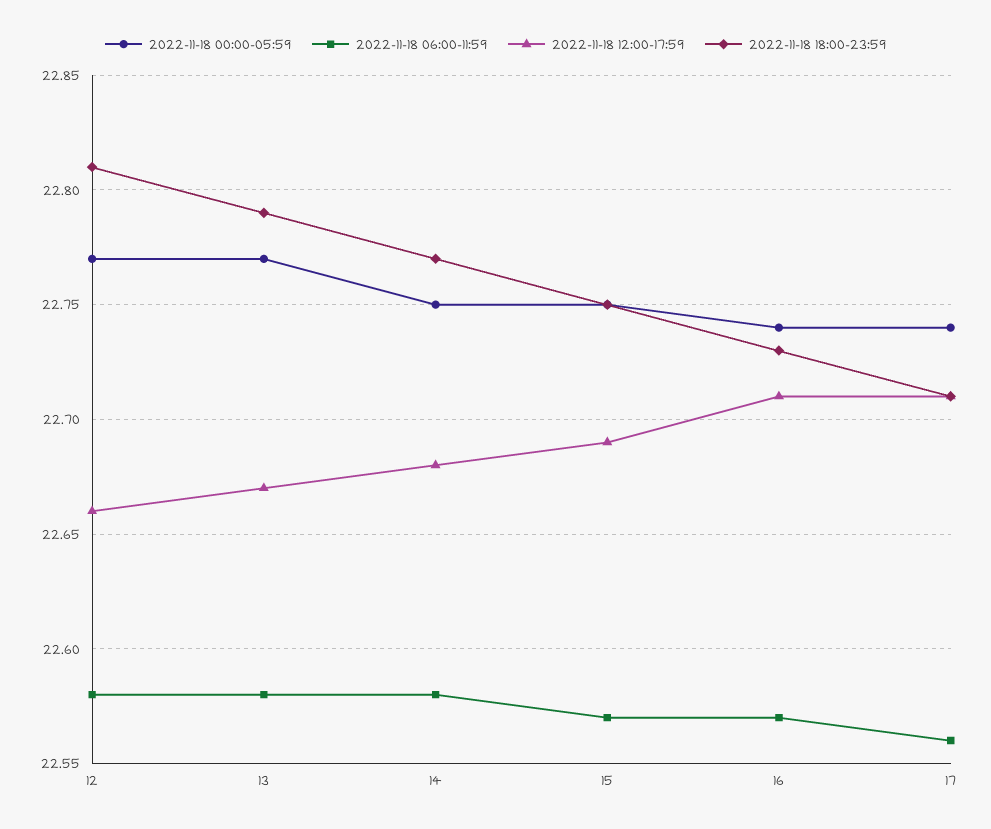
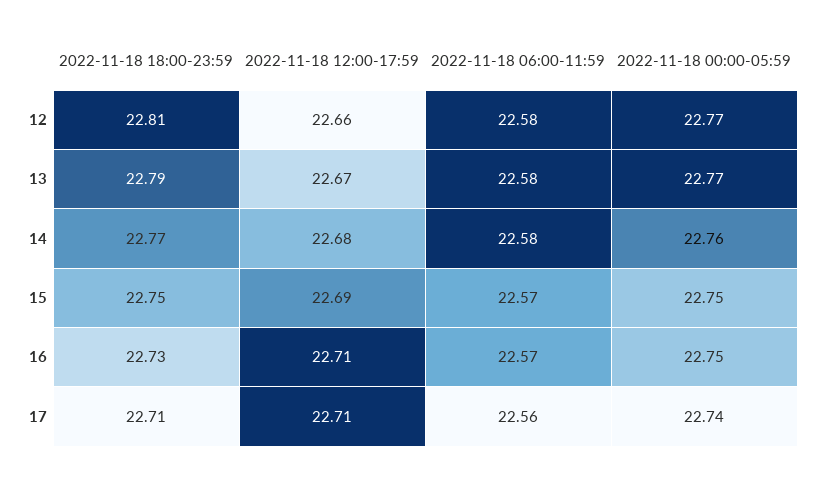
2022-11-18 00:00-05:59, 14: 22.75 -> 22.76
2022-11-18 00:00-05:59, 16: 22.74 -> 22.75

